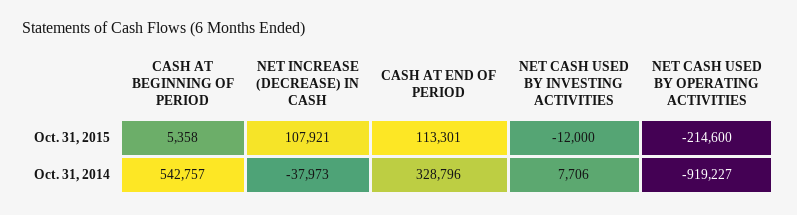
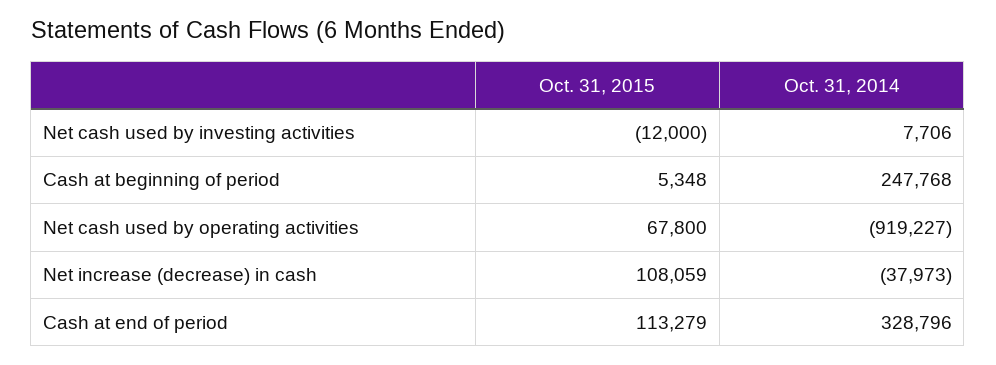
CASH AT BEGINNING OF PERIOD, Oct. 31, 2015: 5358 -> 5348
NET INCREASE (DECREASE) IN CASH, Oct. 31, 2015: 107921 -> 108059
CASH AT END OF PERIOD, Oct. 31, 2015: 113301 -> 113279
NET CASH USED BY OPERATING ACTIVITIES, Oct. 31, 2015: -214600 -> 67800
CASH AT BEGINNING OF PERIOD, Oct. 31, 2014: 542757 -> 247768

